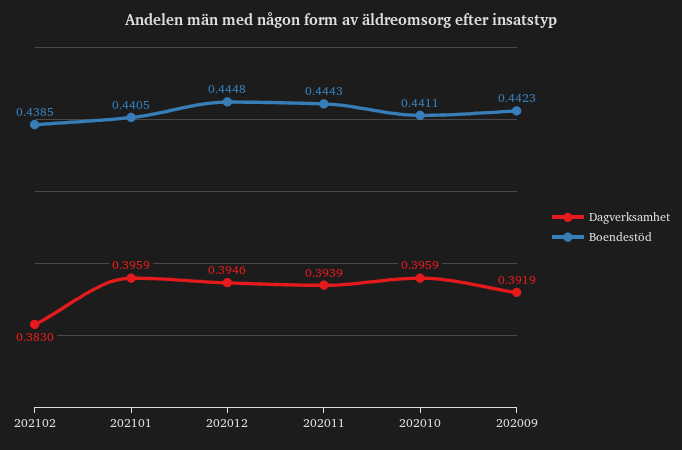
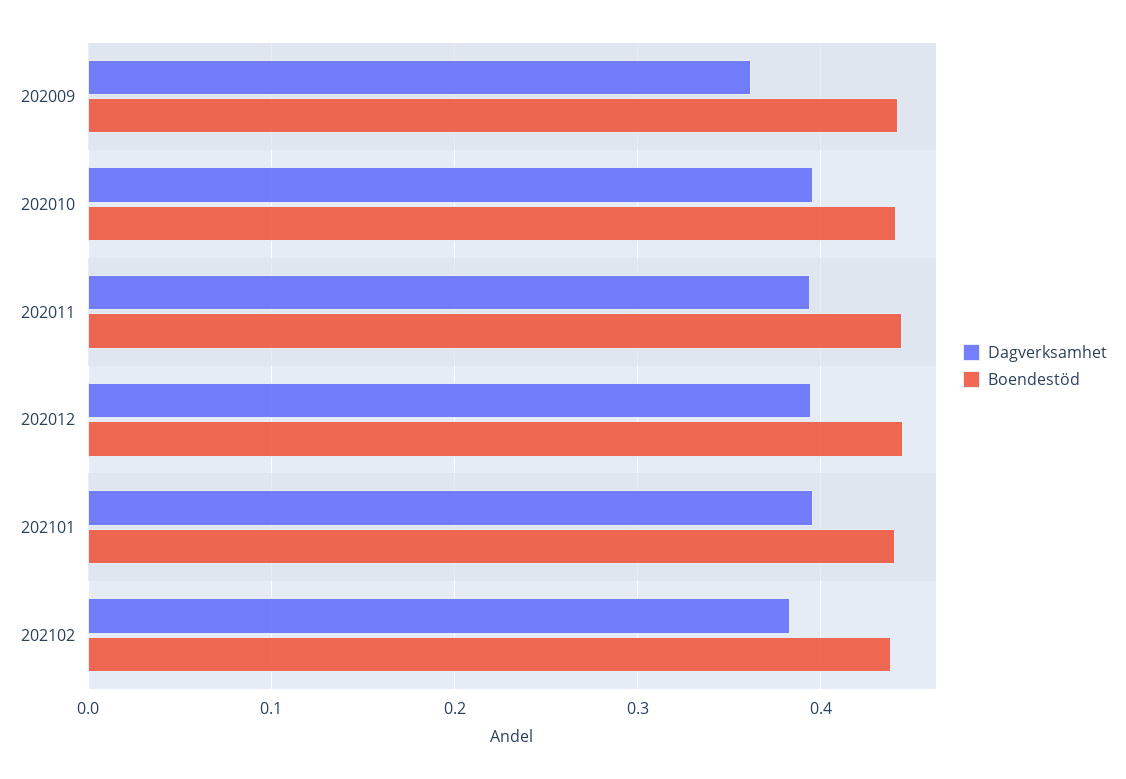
Dagverksamhet, 202009: 0.3919 -> 0.36

